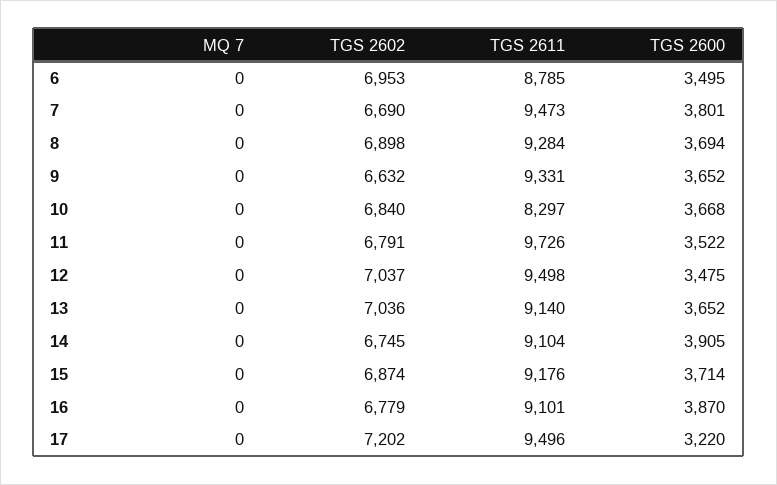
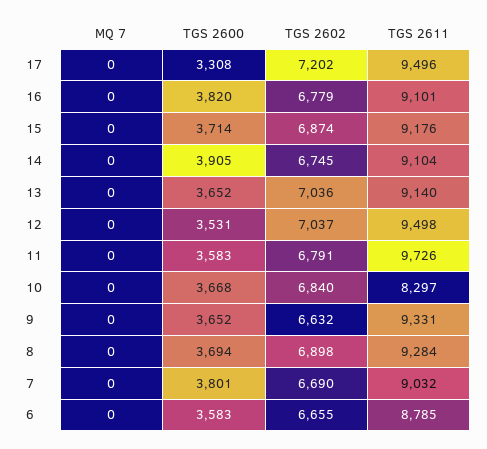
TGS 2602, 6: 6953 -> 6655
TGS 2600, 6: 3495 -> 3583
TGS 2611, 7: 9473 -> 9032
TGS 2600, 11: 3522 -> 3583
TGS 2600, 12: 3475 -> 3531
TGS 2600, 16: 3870 -> 3820
TGS 2600, 17: 3220 -> 3308

